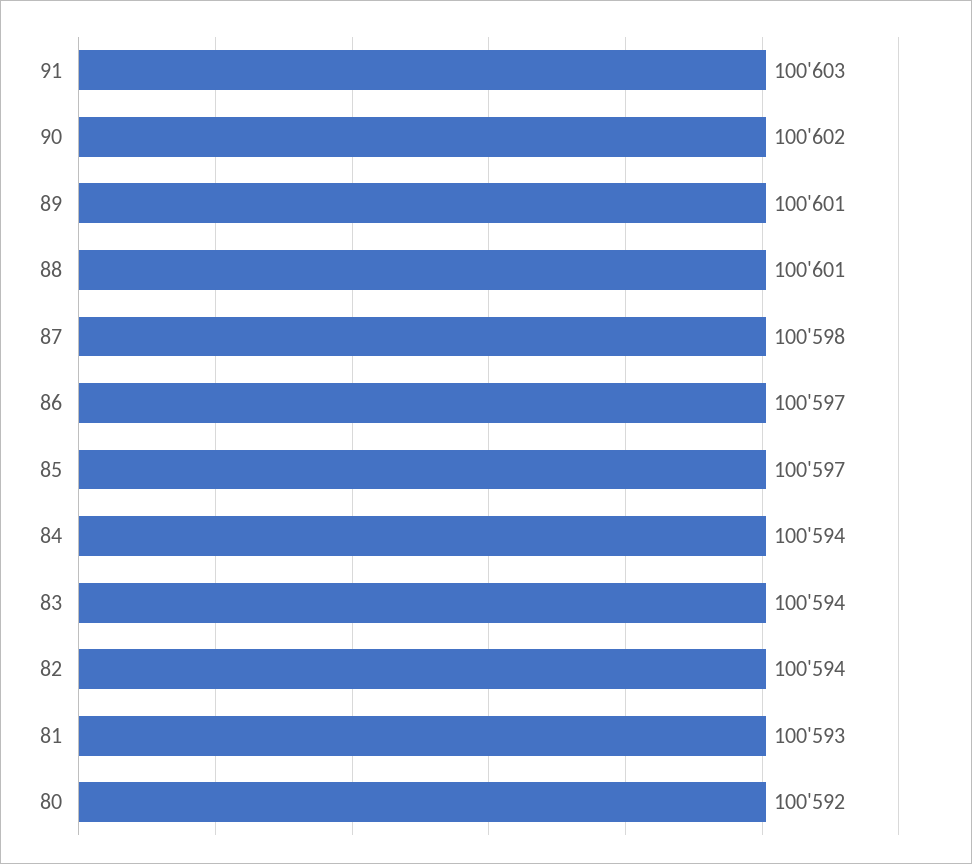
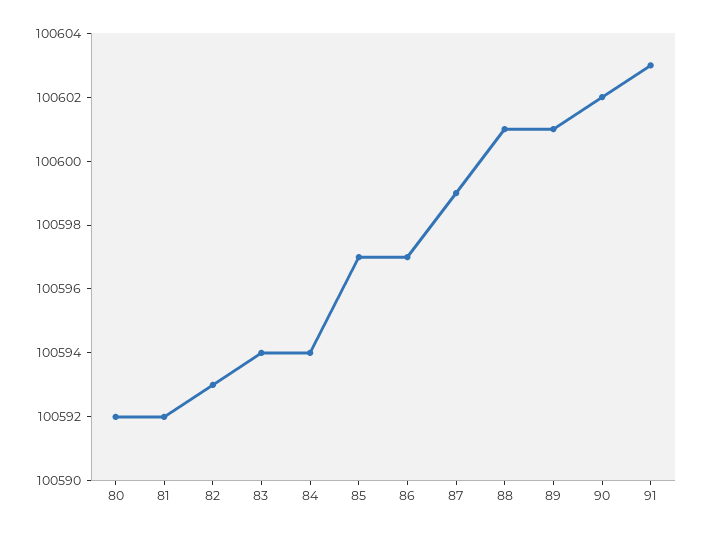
87: 100598 -> 100599
82: 100594 -> 100593
81: 100593 -> 100592

